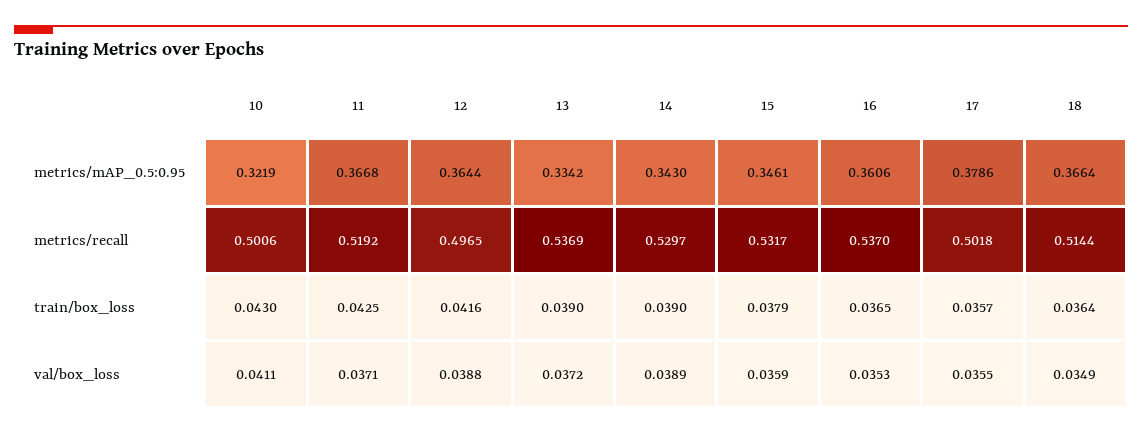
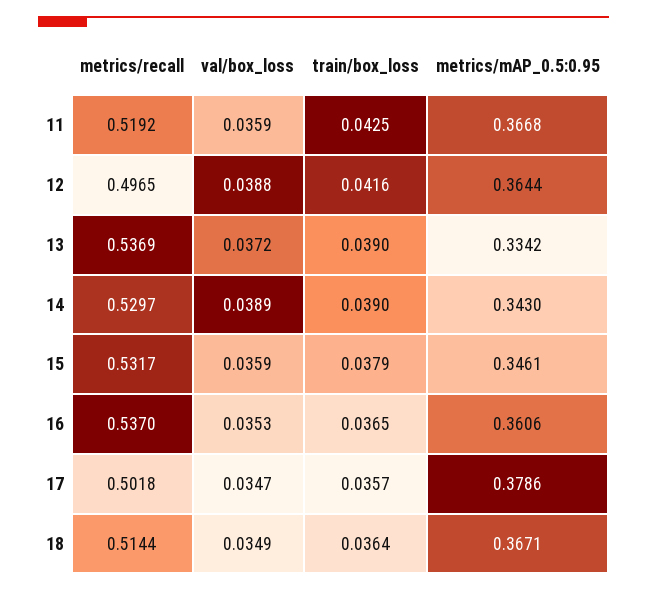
10, metrics/mAP_0.5:0.95: 0.3219 -> none
18, metrics/mAP_0.5:0.95: 0.3664 -> 0.3671
10, metrics/recall: 0.5006 -> none
10, train/box_loss: 0.043 -> none
10, val/box_loss: 0.0411 -> none
11, val/box_loss: 0.0371 -> 0.0359
17, val/box_loss: 0.0355 -> 0.0347

